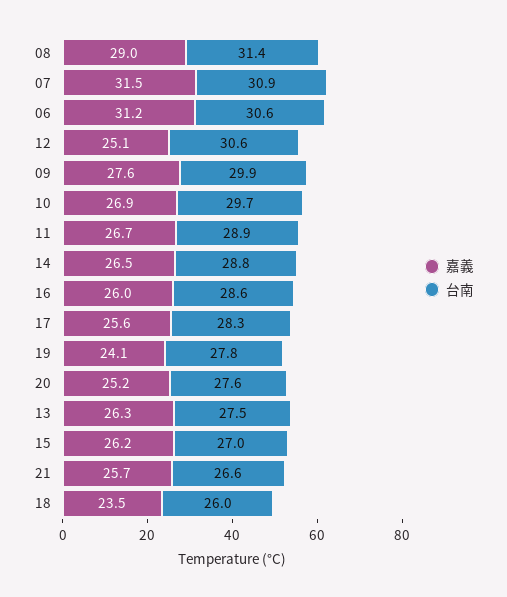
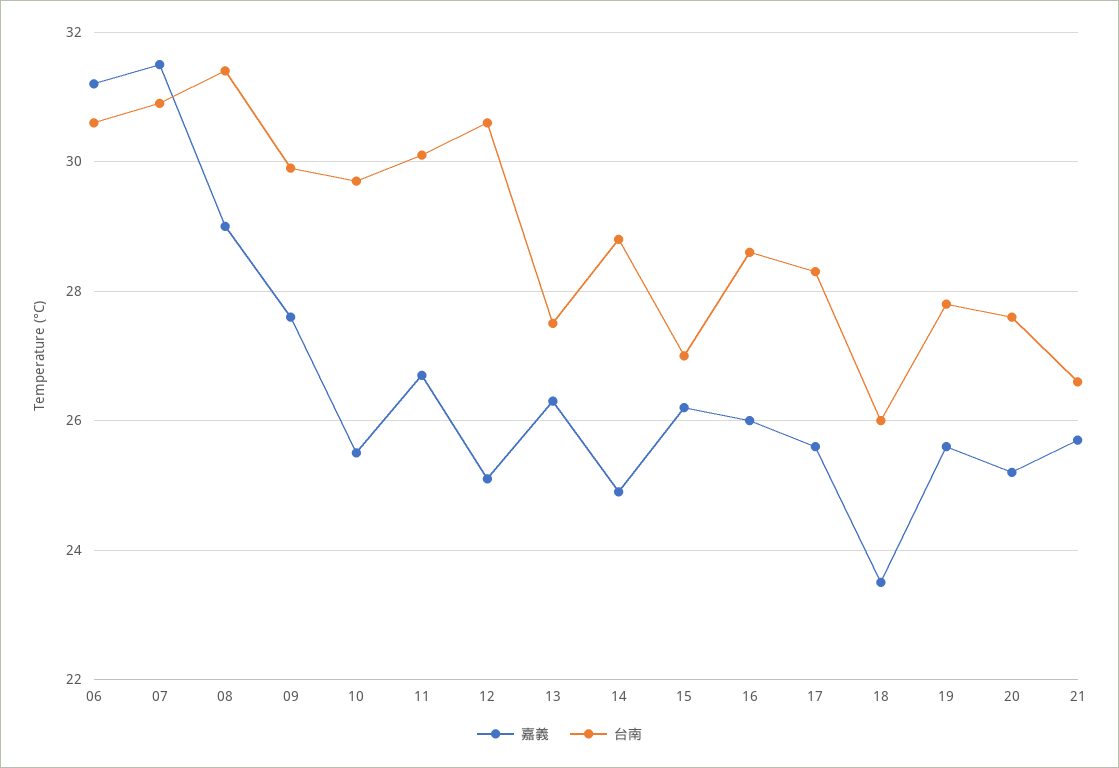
嘉義, 10: 26.9 -> 25.5
台南, 11: 28.9 -> 30
嘉義, 14: 26.5 -> 25
嘉義, 19: 24.1 -> 25.5

